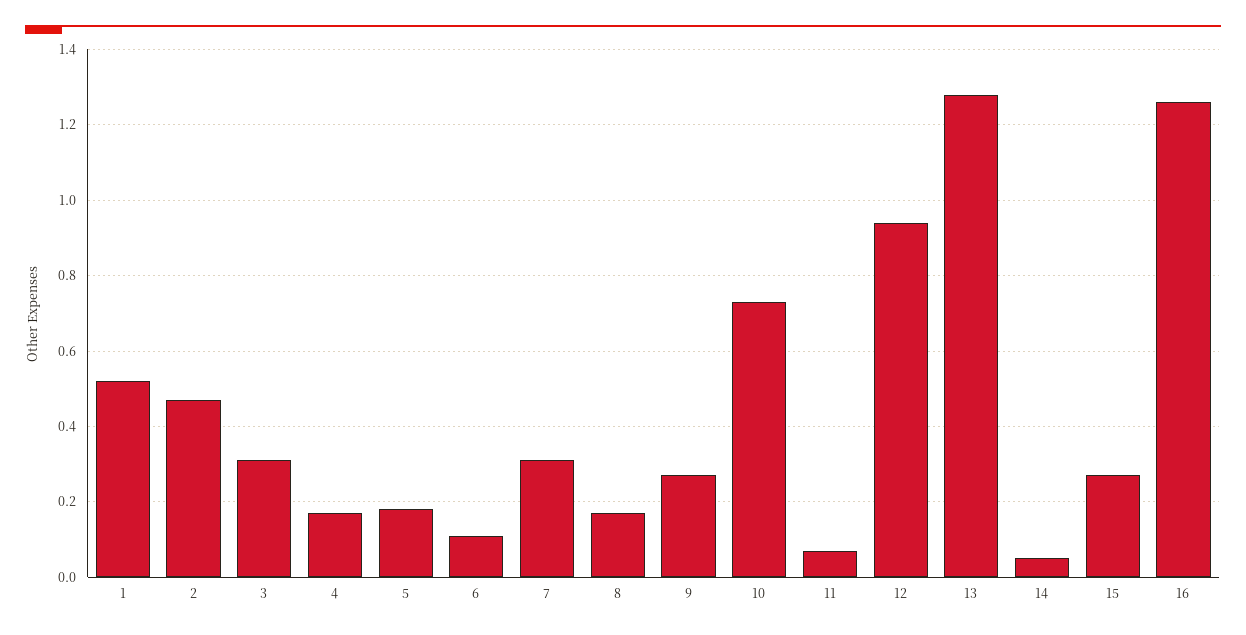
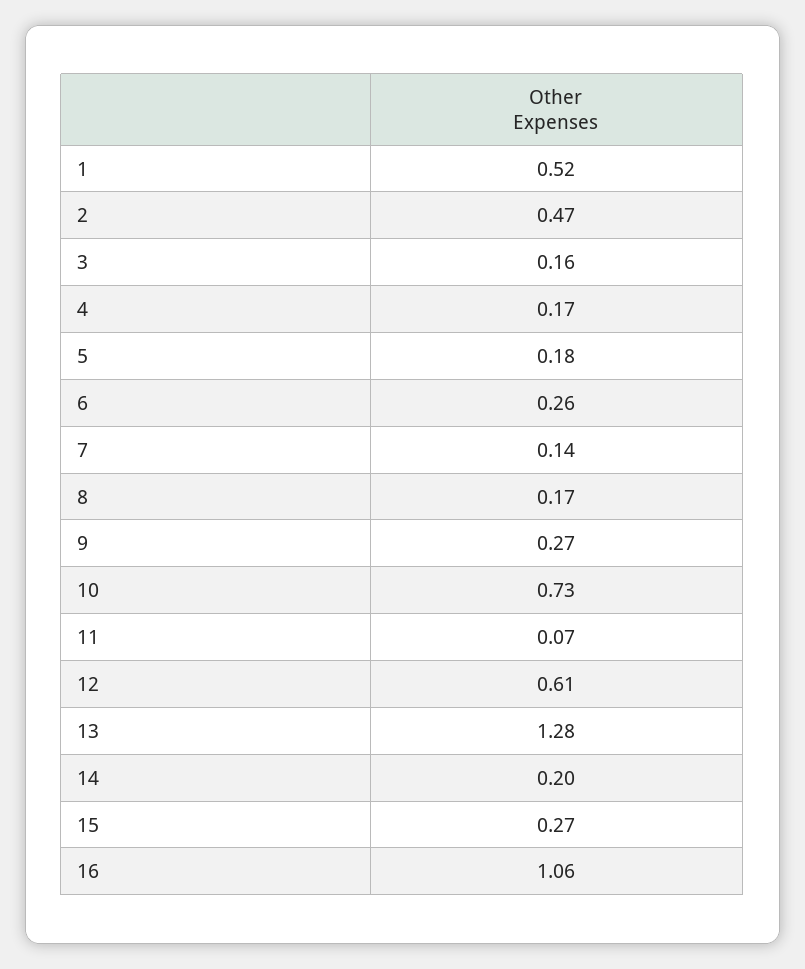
3: 0.3 -> 0.16
6: 0.1 -> 0.26
7: 0.3 -> 0.14
12: 0.95 -> 0.61
14: 0.05 -> 0.2
16: 1.25 -> 1.06

